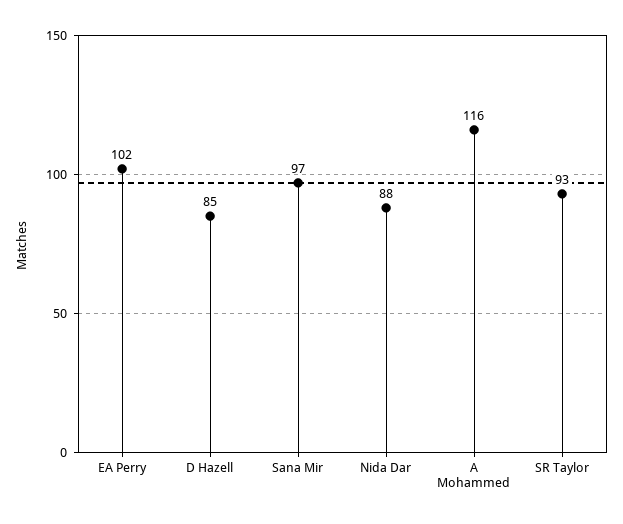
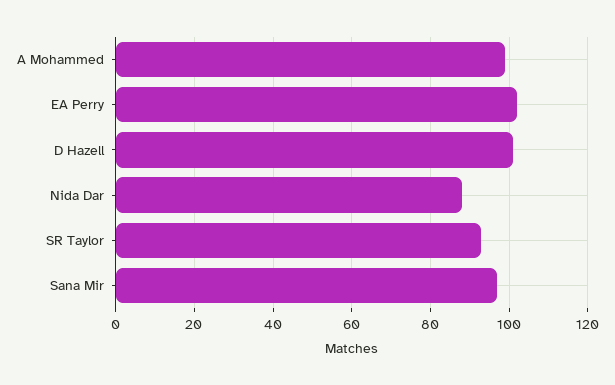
D Hazell: 85 -> 100
A Mohammed: 116 -> 100

